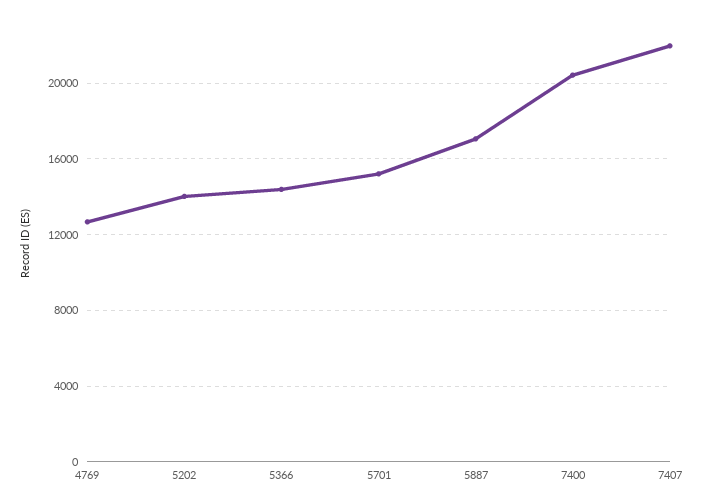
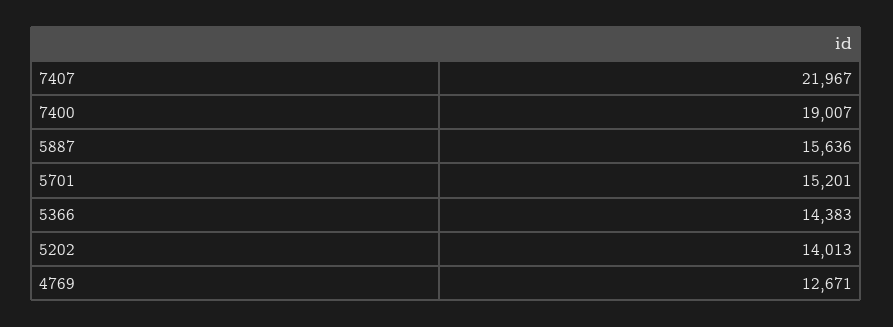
5887: 17000 -> 15636
7400: 20500 -> 19007

